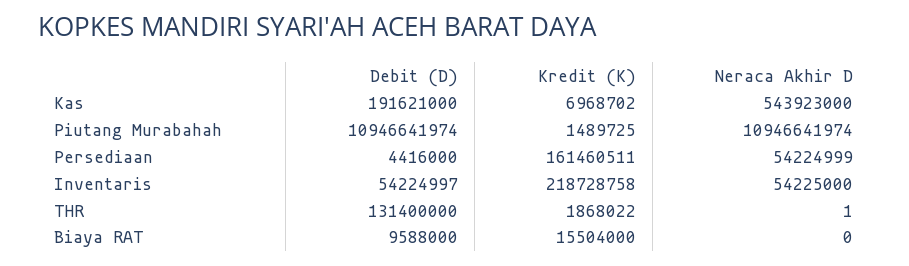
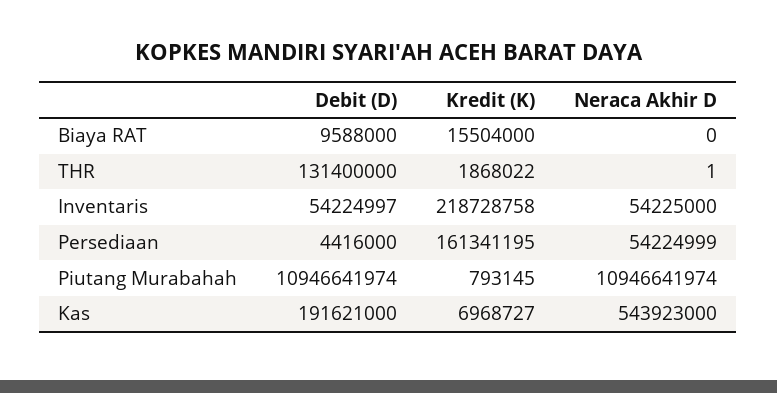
Kredit (K), Kas: 6968702 -> 6968727
Kredit (K), Piutang Murabahah: 1489725 -> 793145
Kredit (K), Persediaan: 161460511 -> 161341195

